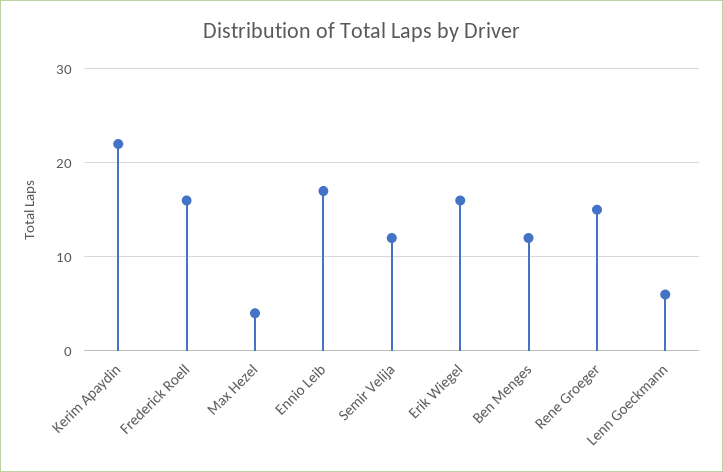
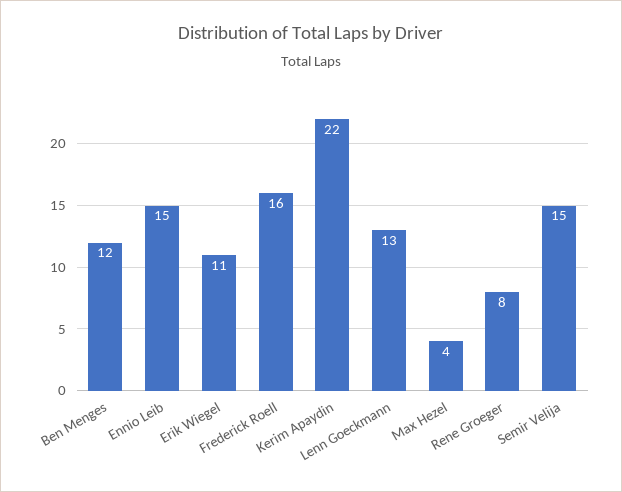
Ennio Leib: 17 -> 15
Semir Velija: 12 -> 15
Erik Wiegel: 16 -> 11
Rene Groeger: 15 -> 8
Lenn Goeckmann: 6 -> 13

